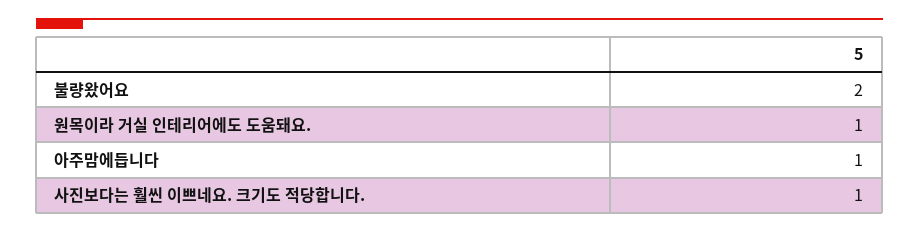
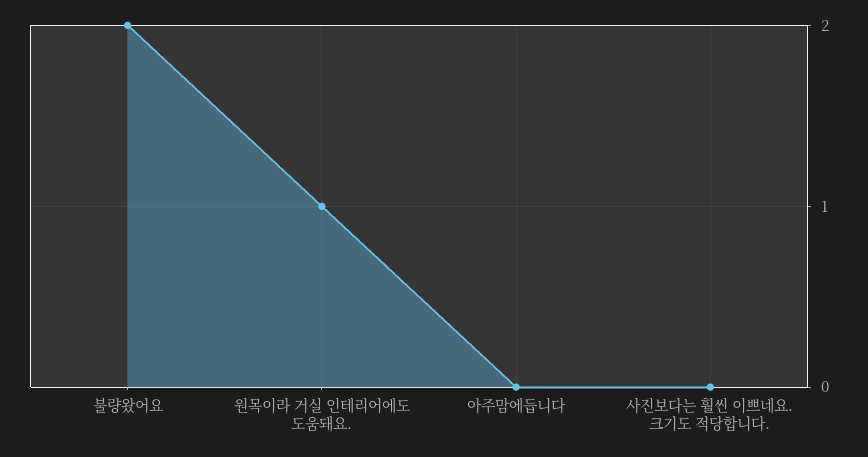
아주맘에듭니다: 1 -> 0
사진보다는 훨씬 이쁘네요. 크기도 적당합니다.: 1 -> 0

